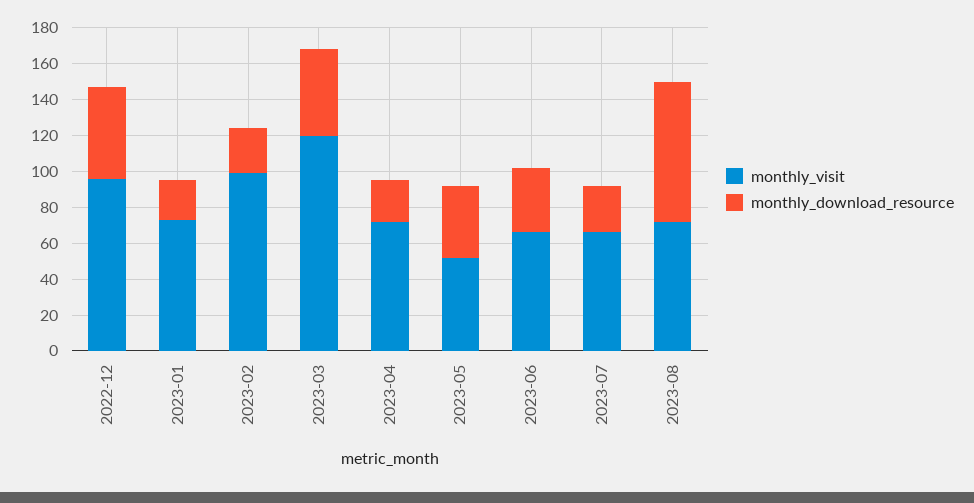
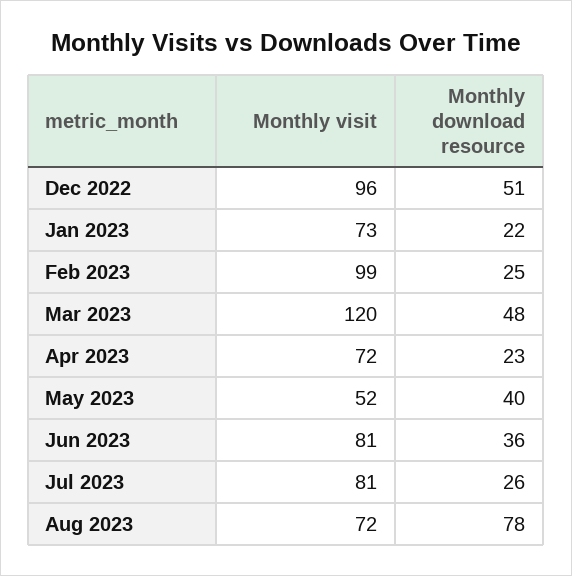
monthly_visit, 2023-06: 65 -> 81
monthly_visit, 2023-07: 65 -> 81

